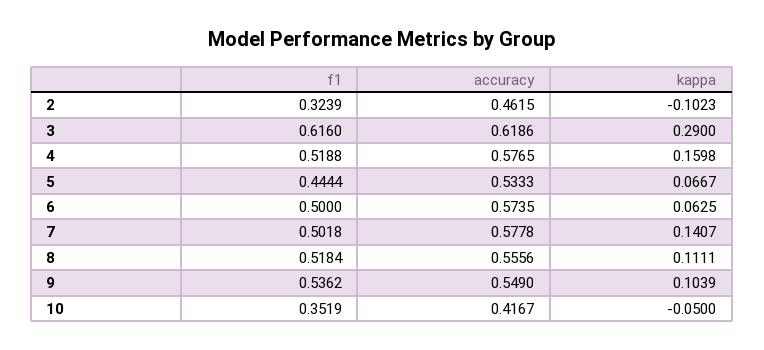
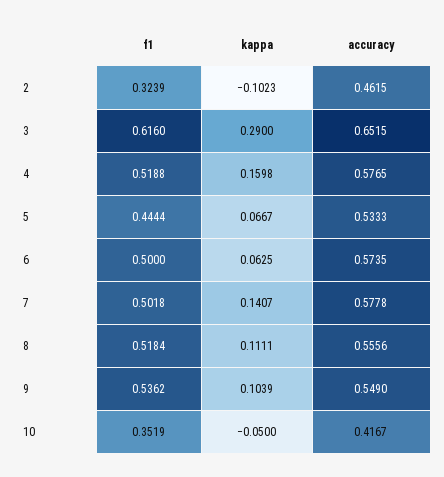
accuracy, 3: 0.6186 -> 0.6515

